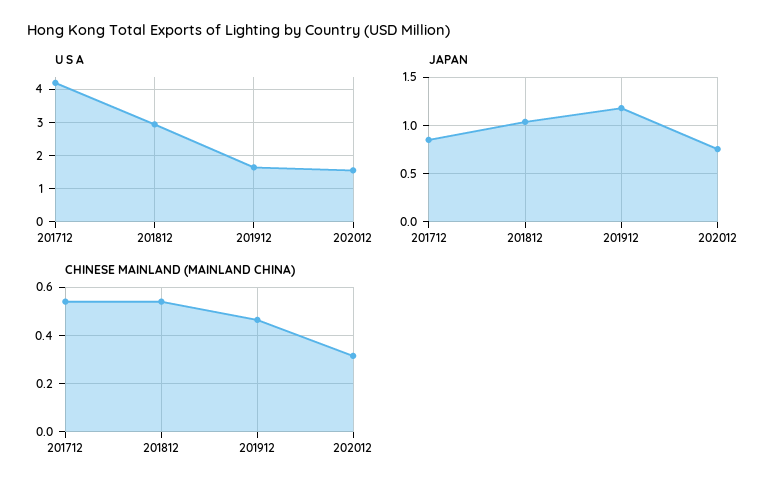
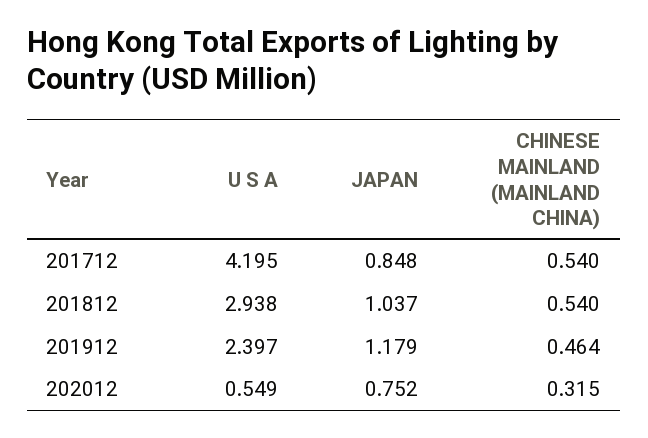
U S A, 201912: 1.6 -> 2.397
U S A, 202012: 1.6 -> 0.549

